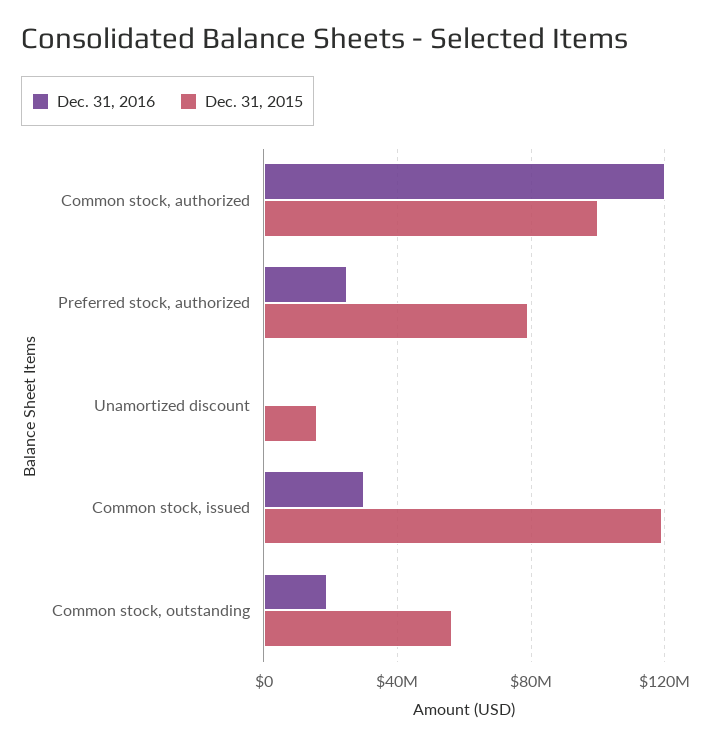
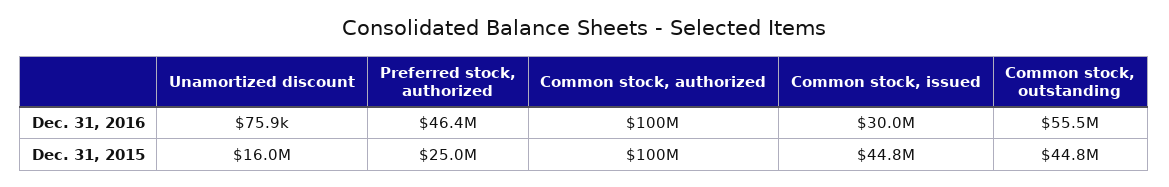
Dec. 31, 2016, Common stock, authorized: 120000000 -> 100000000
Dec. 31, 2016, Preferred stock, authorized: 25000000 -> 46400000
Dec. 31, 2015, Preferred stock, authorized: 80000000 -> 25000000
Dec. 31, 2015, Common stock, issued: 120000000 -> 44800000
Dec. 31, 2016, Common stock, outstanding: 20000000 -> 55500000
Dec. 31, 2015, Common stock, outstanding: 55000000 -> 44800000

